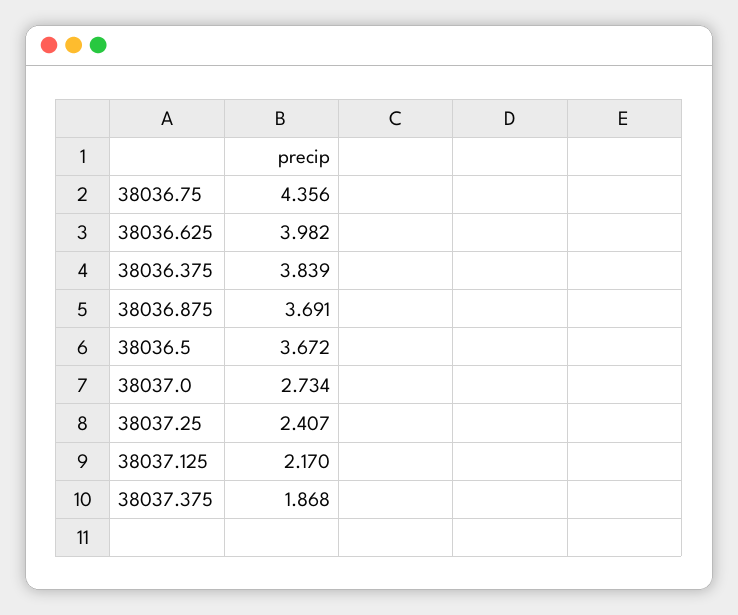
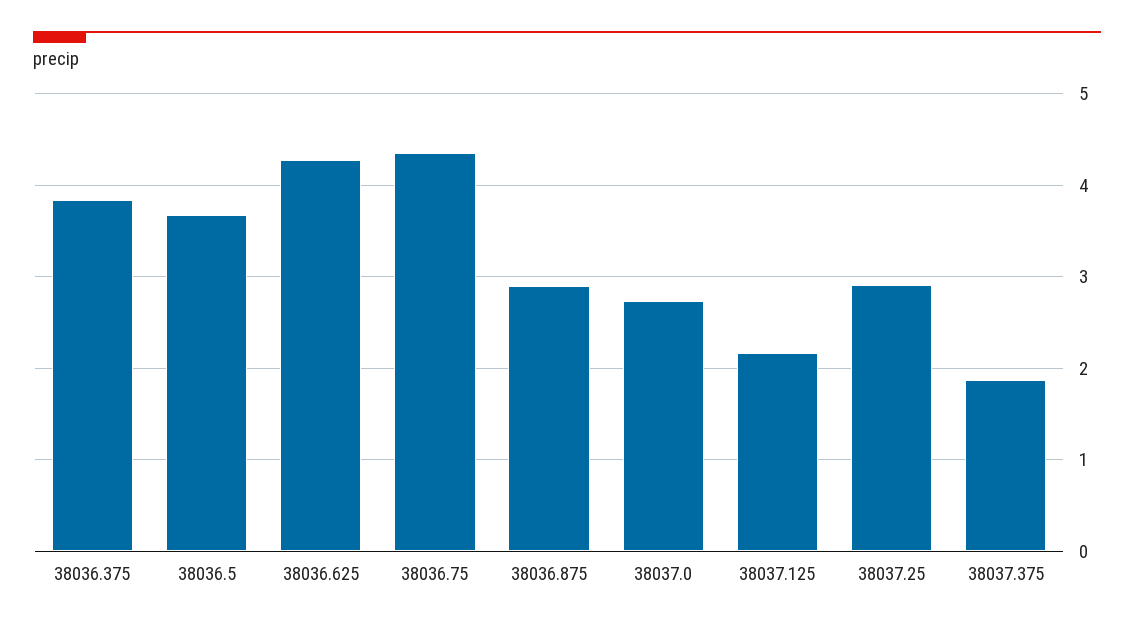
38036.625: 3.982 -> 4.3
38036.875: 3.691 -> 2.9
38037.25: 2.407 -> 2.9

